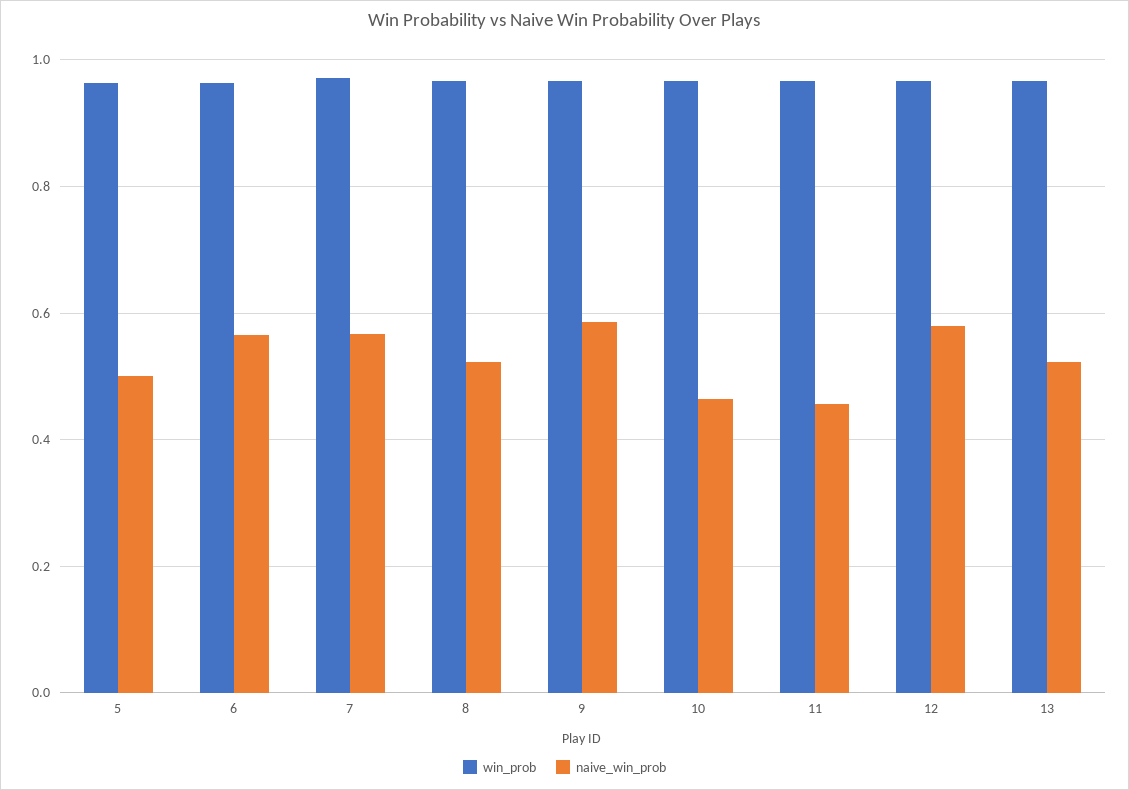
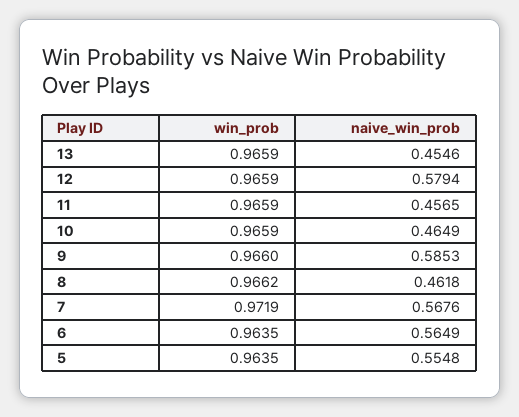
naive_win_prob, 5: 0.5 -> 0.5548
naive_win_prob, 8: 0.52 -> 0.4618
naive_win_prob, 13: 0.52 -> 0.4546

